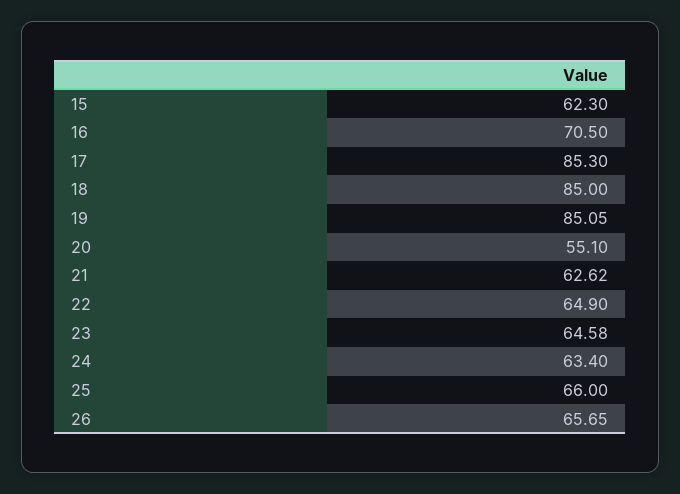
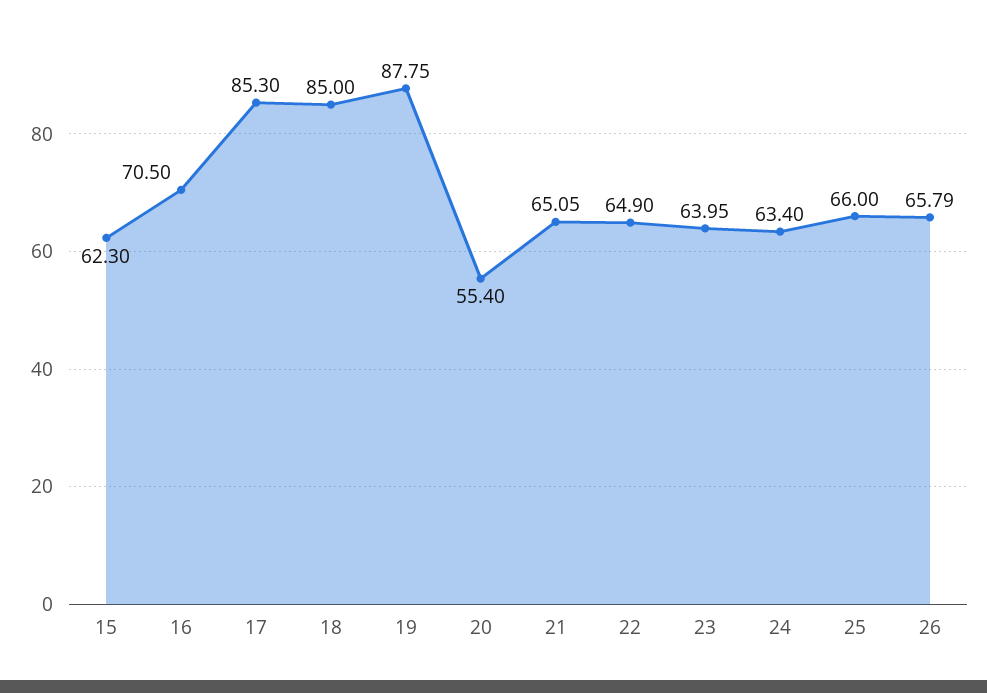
19: 85.05 -> 87.75
20: 55.1 -> 55.4
21: 62.62 -> 65.05
23: 64.58 -> 63.95
26: 65.65 -> 65.79

